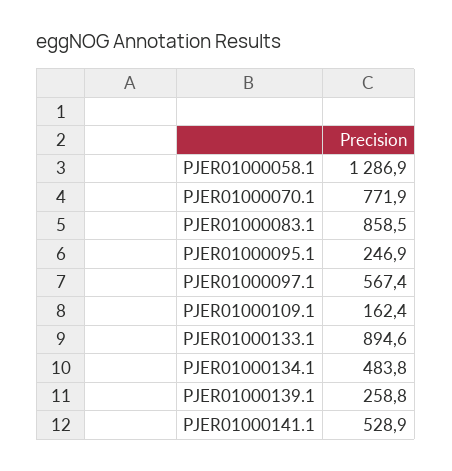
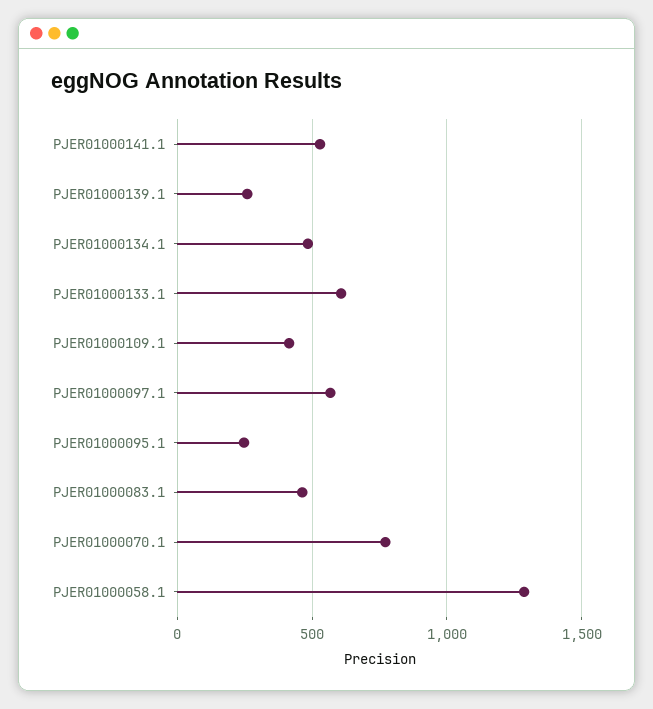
PJER01000083.1: 858.5 -> 450
PJER01000109.1: 162.4 -> 400
PJER01000133.1: 894.6 -> 600

